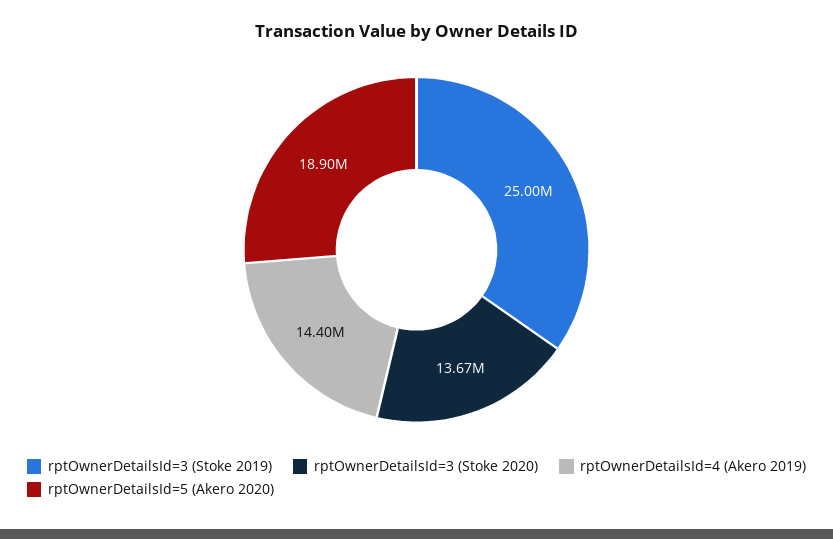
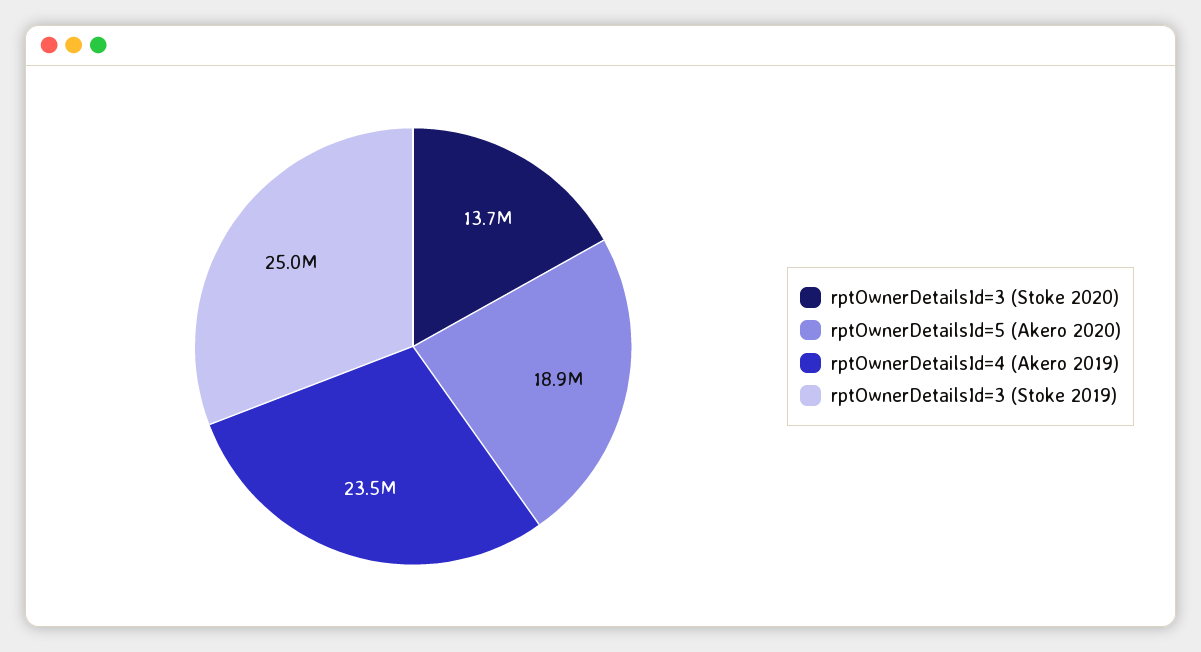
rptOwnerDetailsId=4 (Akero 2019): 14400000 -> 23500000

